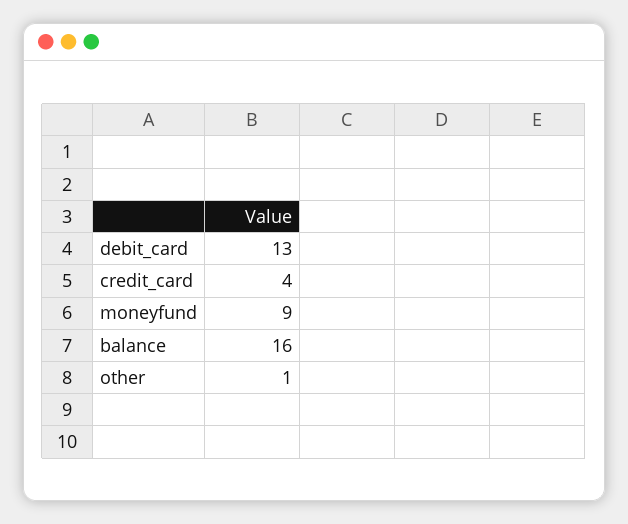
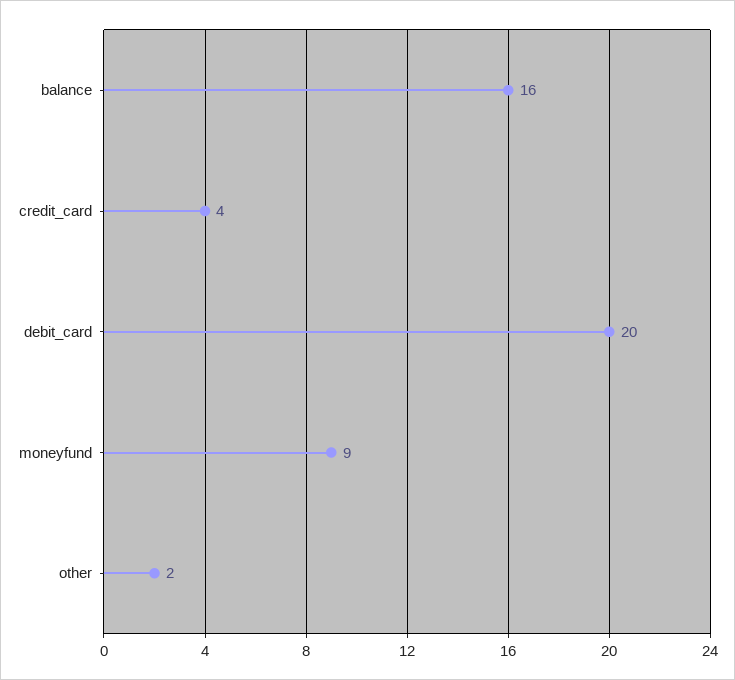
debit_card: 13 -> 20
other: 1 -> 2

